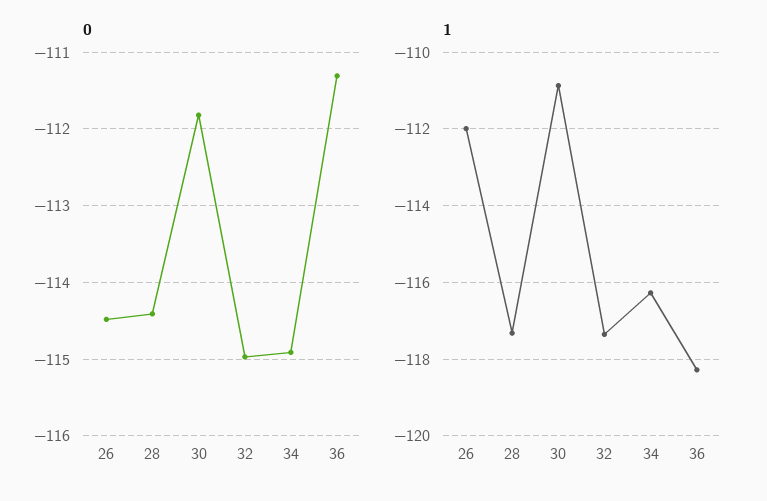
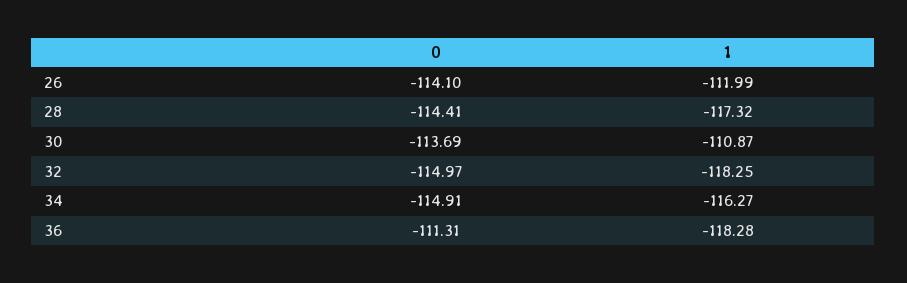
0, 26: -114.5 -> -114.1
0, 30: -111.8 -> -113.69
1, 32: -117.4 -> -118.25

